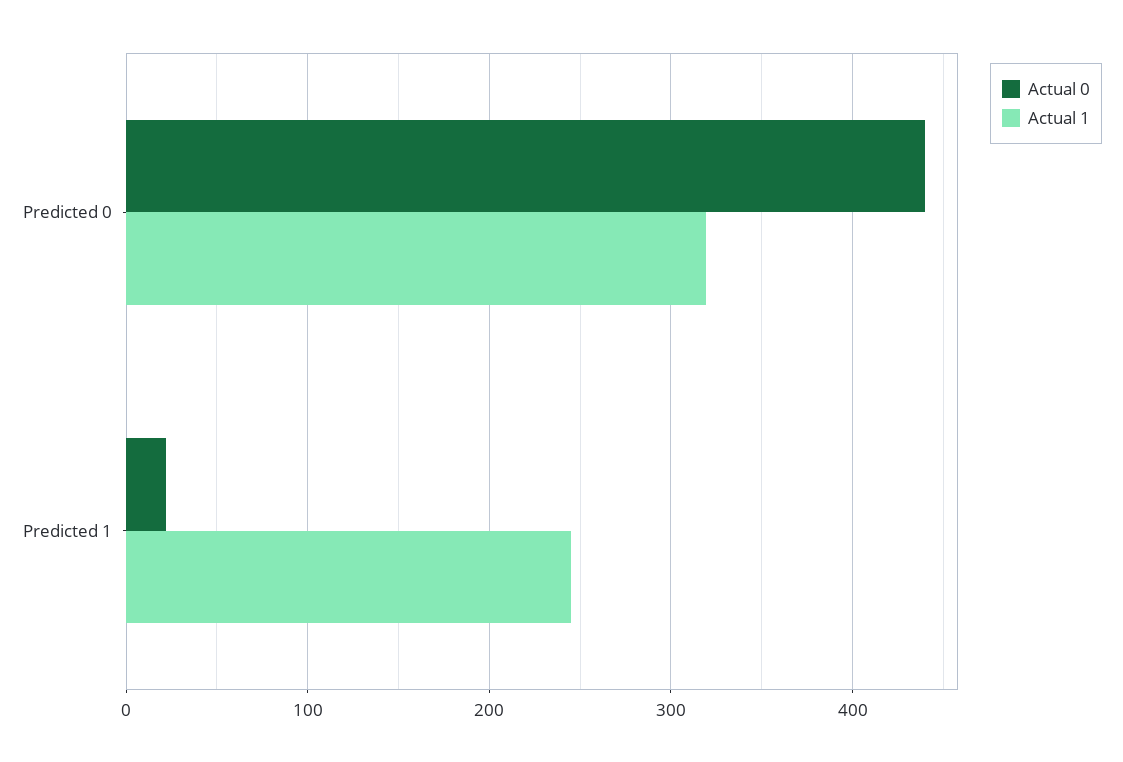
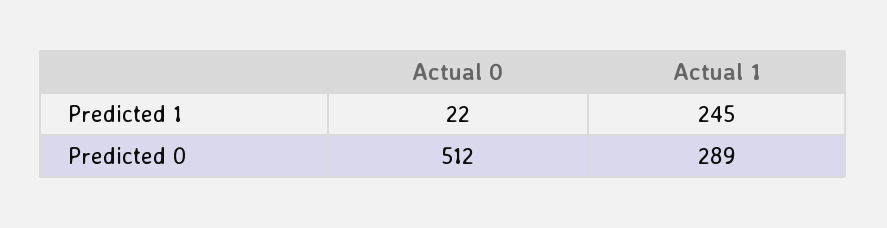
Actual 0, Predicted 0: 440 -> 512
Actual 1, Predicted 0: 320 -> 289

